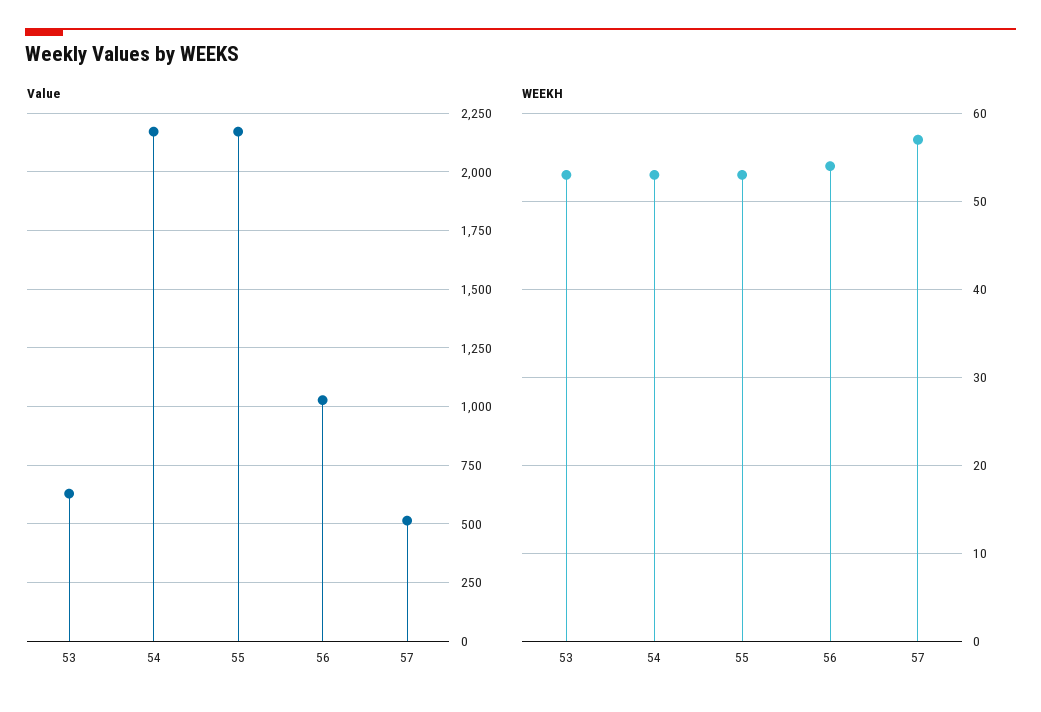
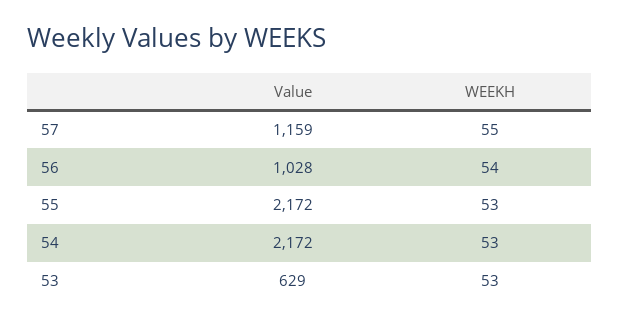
Value, 57: 500 -> 1159
WEEKH, 57: 57 -> 55

